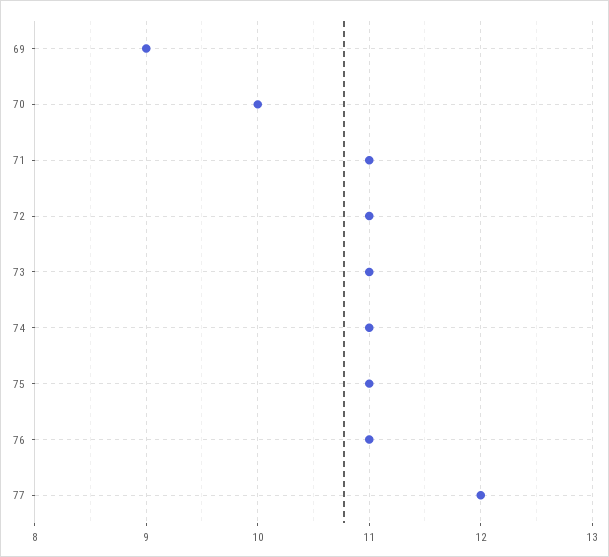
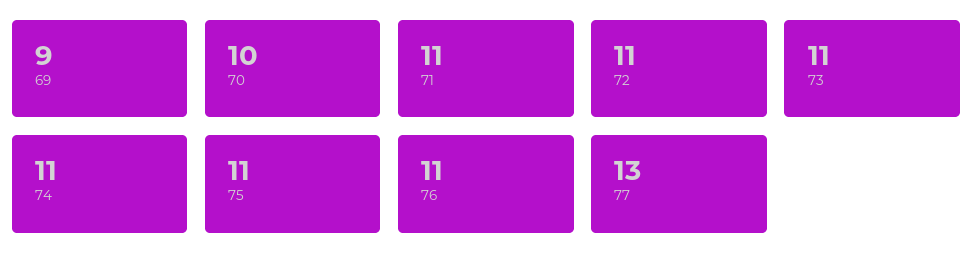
77: 12 -> 13

